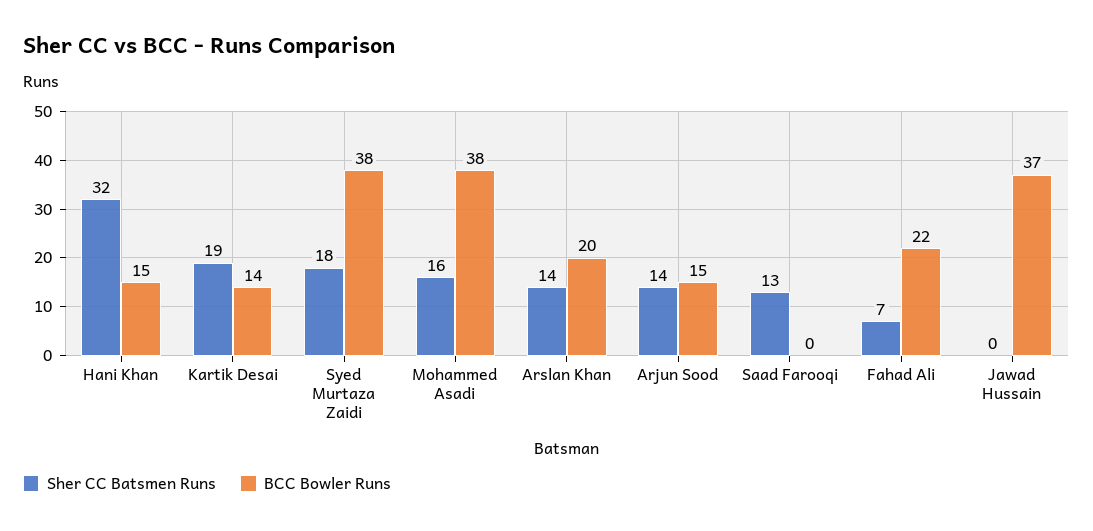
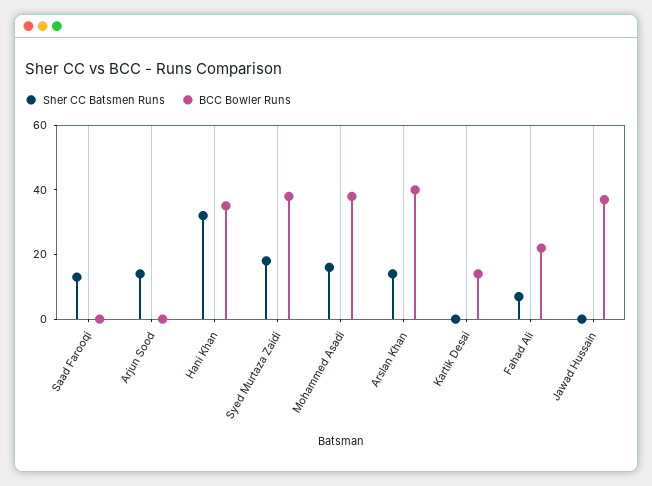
BCC Bowler Runs, Hani Khan: 15 -> 35
Sher CC Batsmen Runs, Kartik Desai: 19 -> 0
BCC Bowler Runs, Arslan Khan: 20 -> 40
BCC Bowler Runs, Arjun Sood: 15 -> 0

